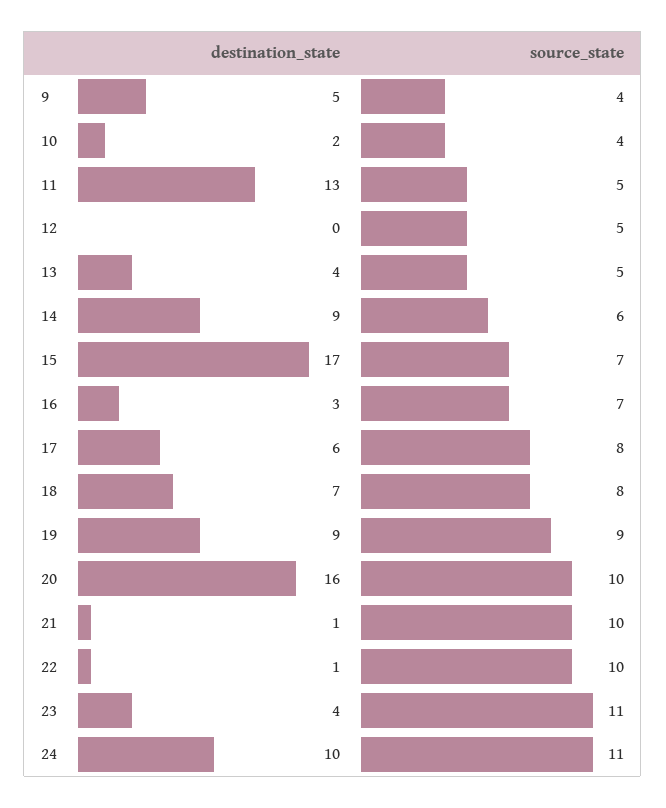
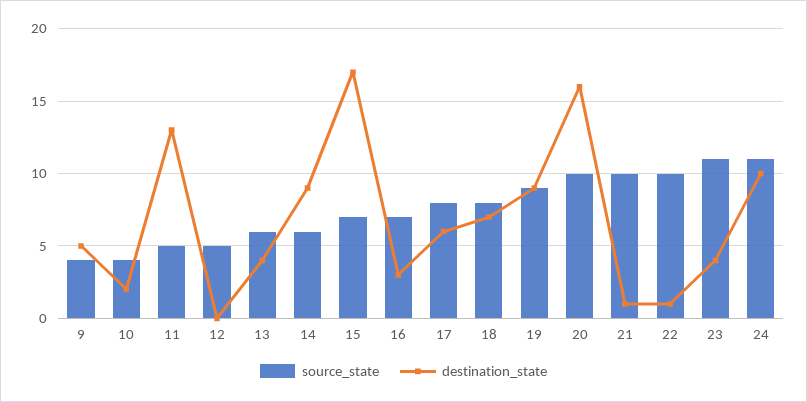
source_state, 13: 5 -> 6

